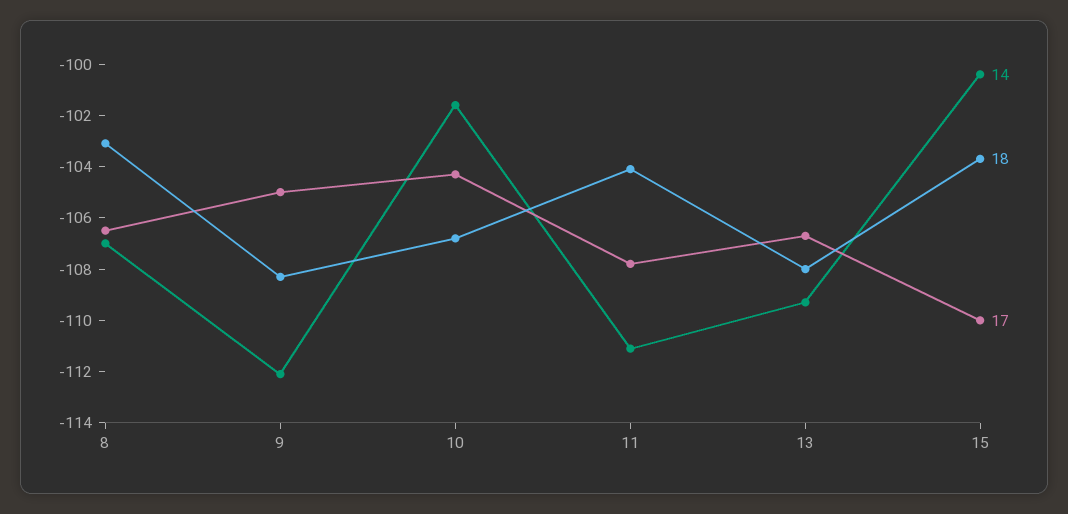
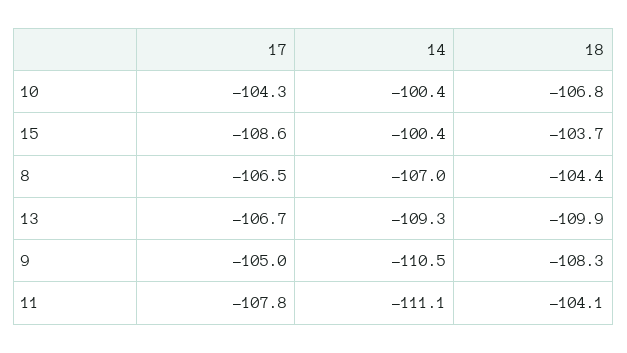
18, 8: -103 -> -104.4
14, 9: -112 -> -110.5
14, 10: -101.5 -> -100.4
18, 13: -108 -> -109.9
17, 15: -110 -> -108.6

